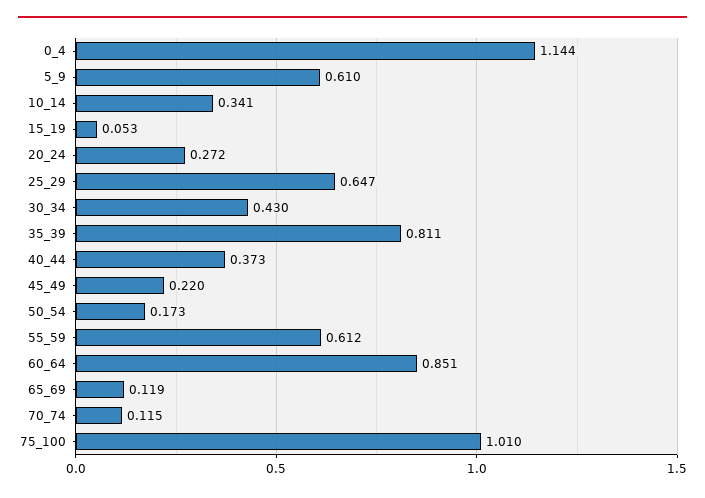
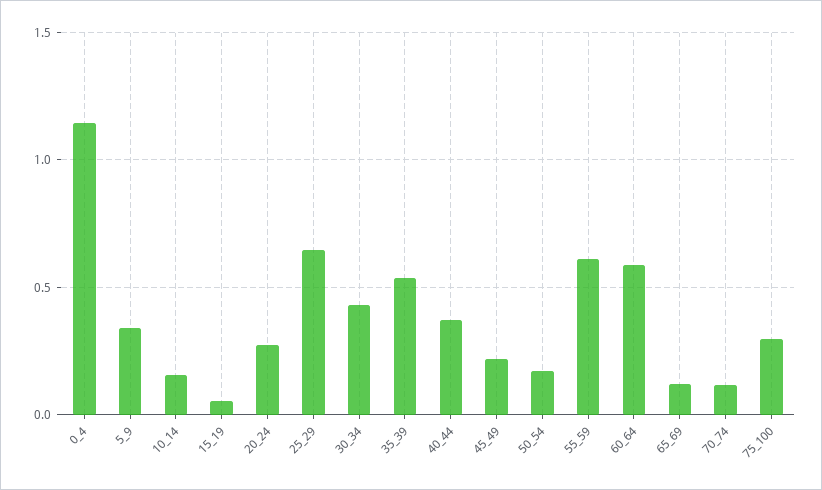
5_9: 0.61 -> 0.35
10_14: 0.341 -> 0.15
35_39: 0.811 -> 0.55
60_64: 0.851 -> 0.6
75_100: 1.01 -> 0.3

